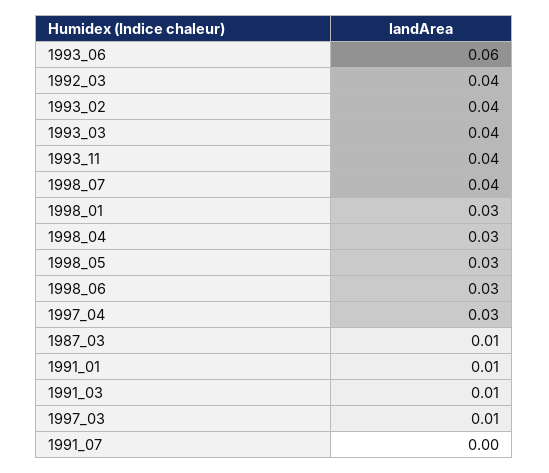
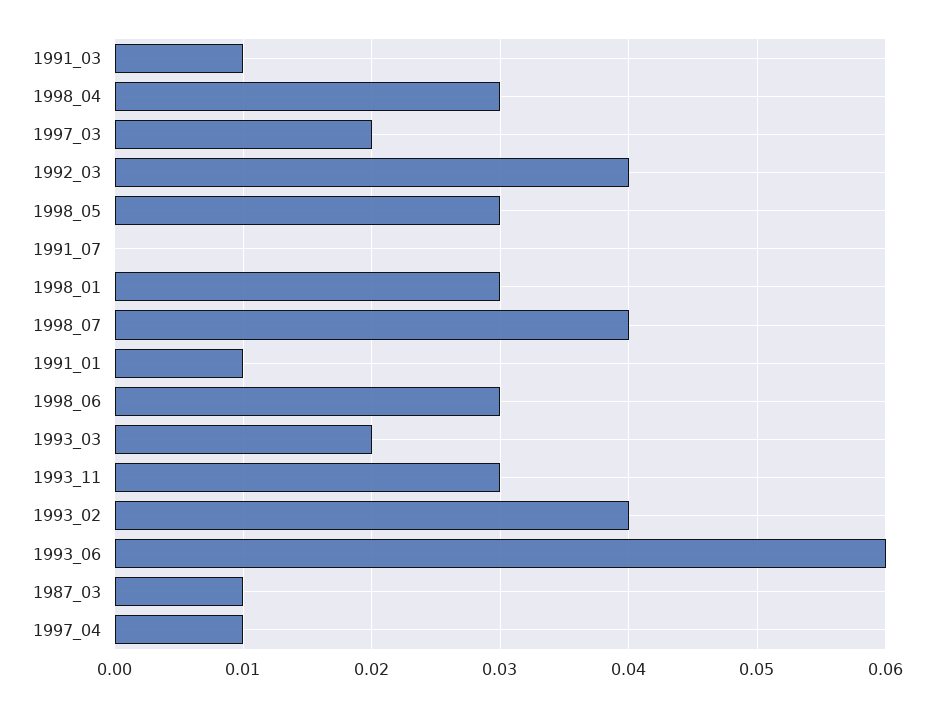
1993_03: 0.04 -> 0.02
1993_11: 0.04 -> 0.03
1997_04: 0.03 -> 0.01
1997_03: 0.01 -> 0.02

